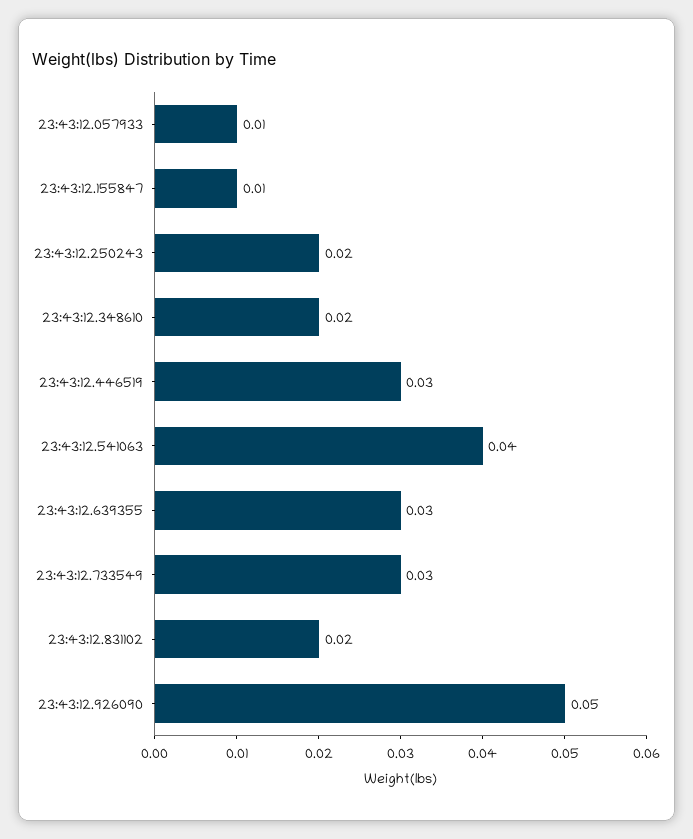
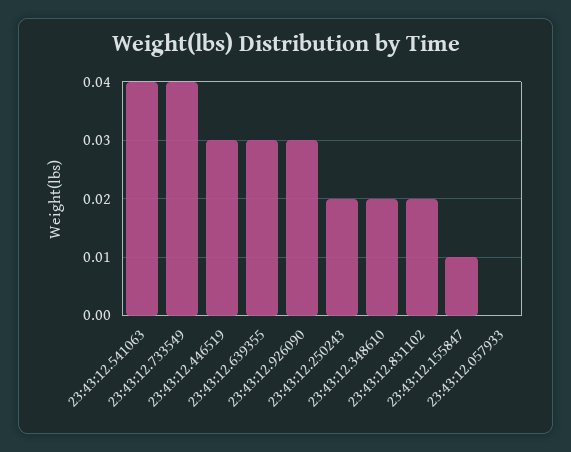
23:43:12.057933: 0.01 -> 0
23:43:12.733549: 0.03 -> 0.04
23:43:12.926090: 0.05 -> 0.03

